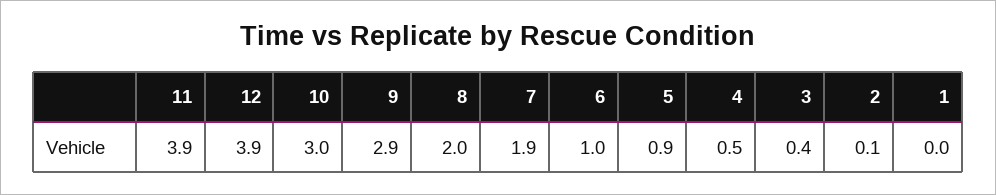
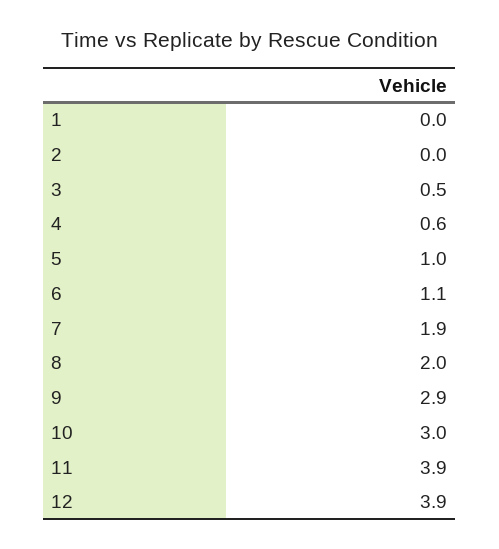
6: 1 -> 1.1
5: 0.9 -> 1
4: 0.5 -> 0.6
3: 0.4 -> 0.5
2: 0.1 -> 0

